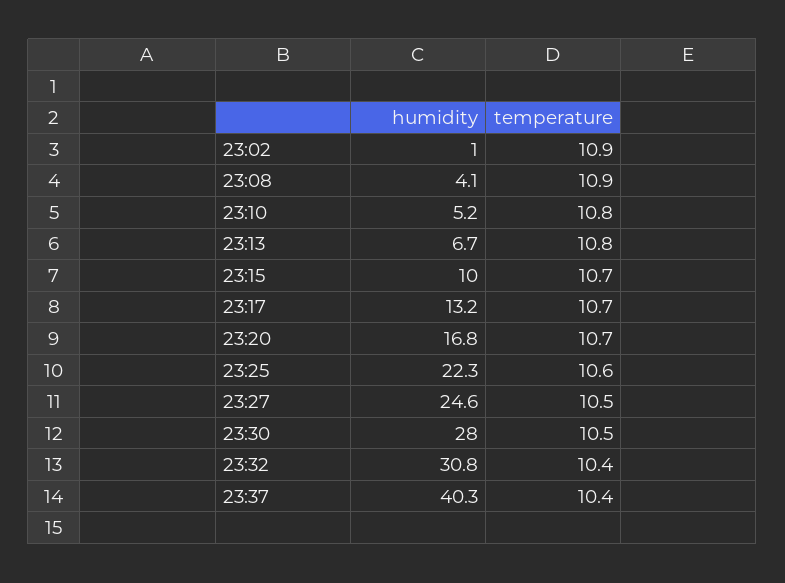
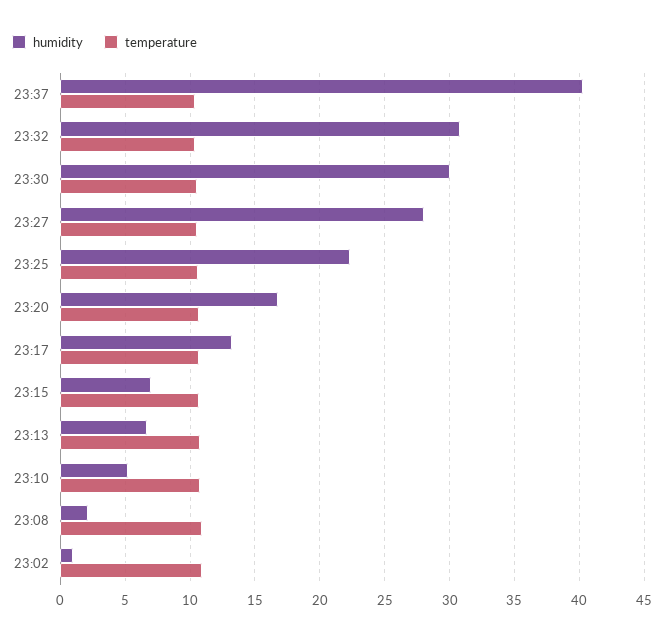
humidity, 23:08: 4.1 -> 2
humidity, 23:15: 10 -> 7
humidity, 23:27: 24.6 -> 28
humidity, 23:30: 28 -> 30

